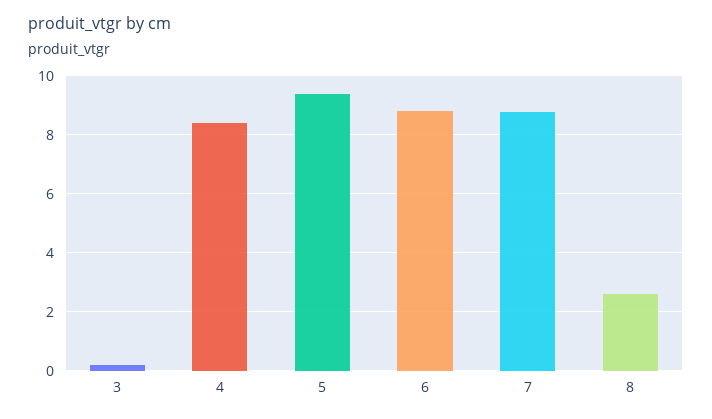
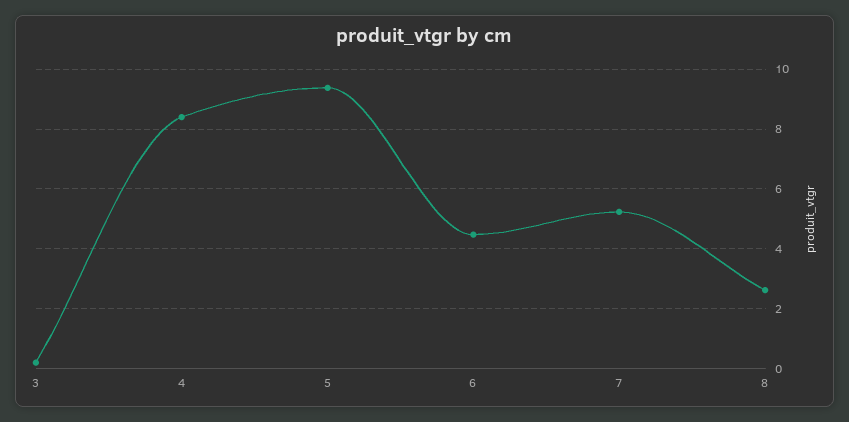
6: 8.75 -> 4.5
7: 8.75 -> 5.25

